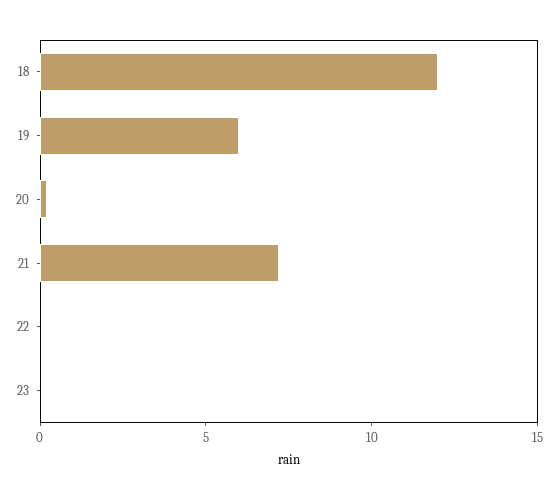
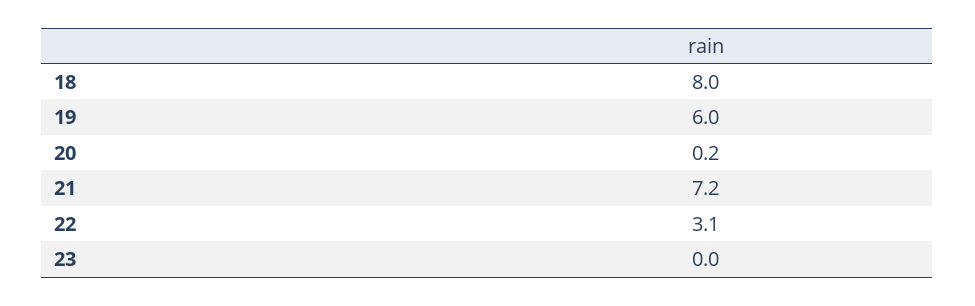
18: 12 -> 8
22: 0 -> 3.1

